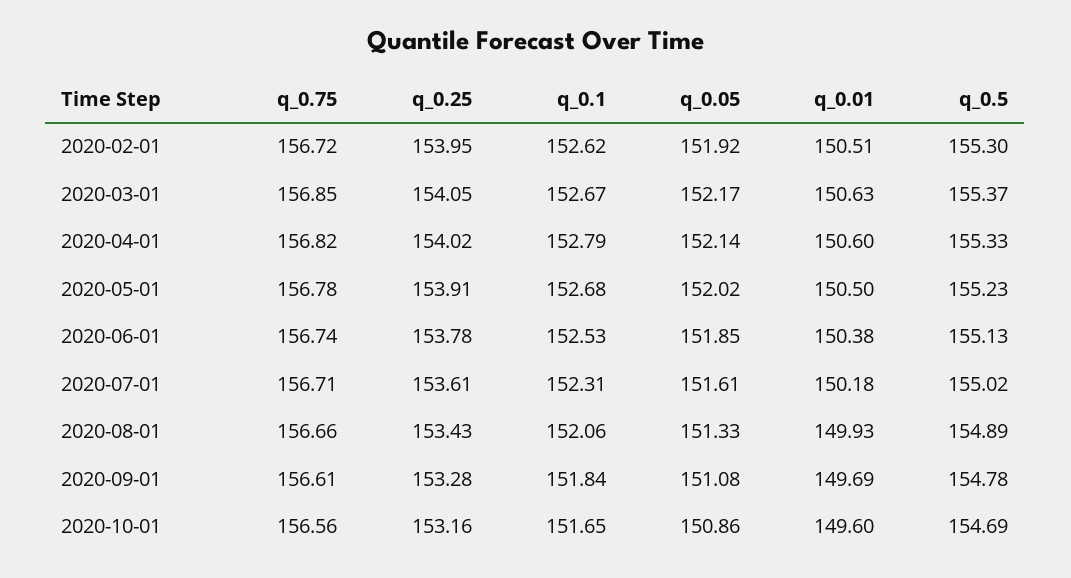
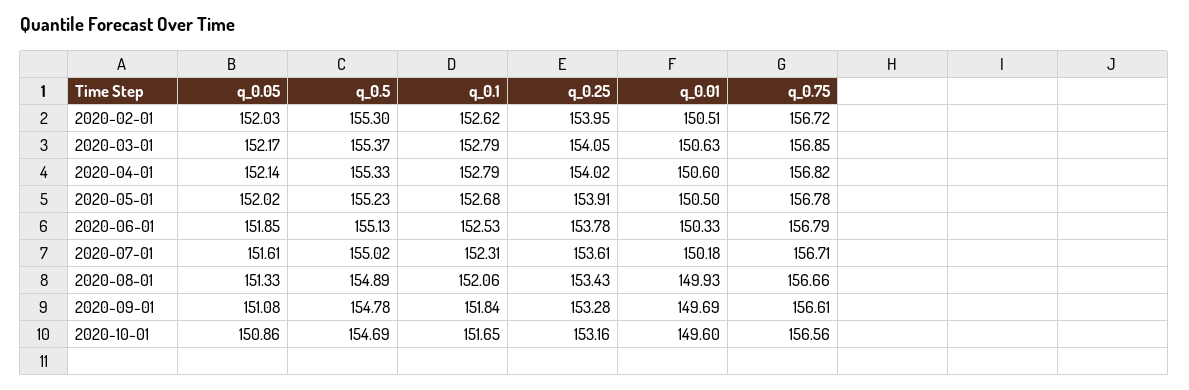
q_0.05, 2020-02-01: 151.92 -> 152.03
q_0.1, 2020-03-01: 152.67 -> 152.79
q_0.75, 2020-06-01: 156.74 -> 156.79
q_0.01, 2020-06-01: 150.38 -> 150.33

